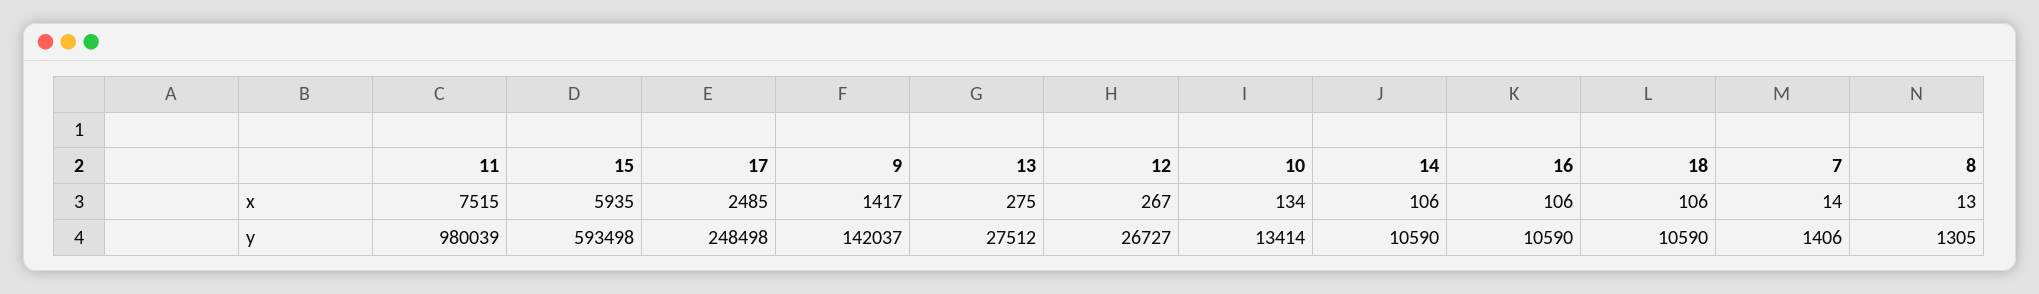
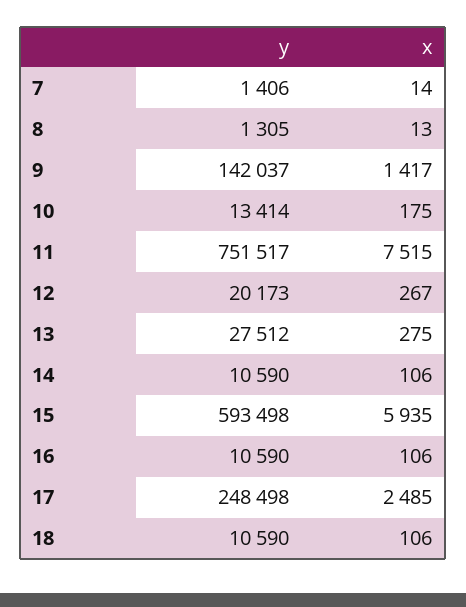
10, x: 134 -> 175
11, y: 980039 -> 751517
12, y: 26727 -> 20173

